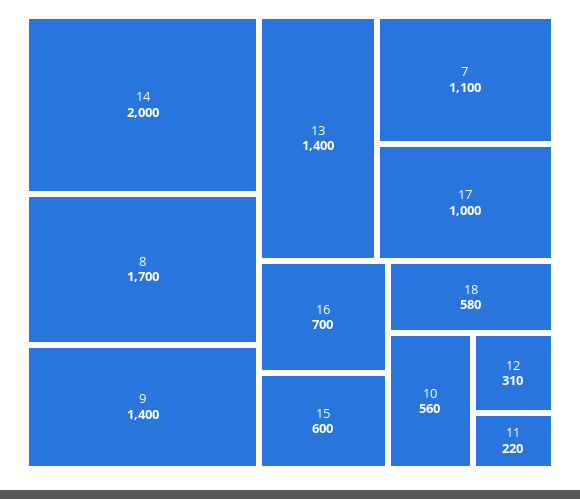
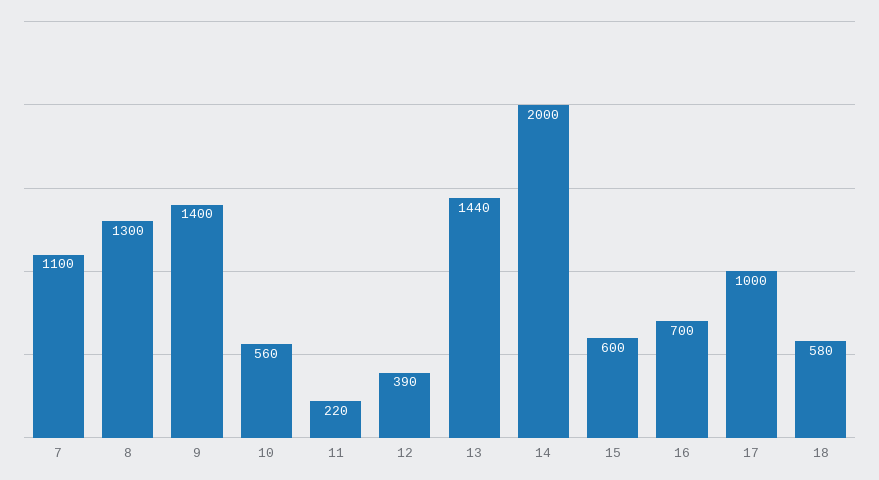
8: 1700 -> 1300
13: 1400 -> 1440
12: 310 -> 390

